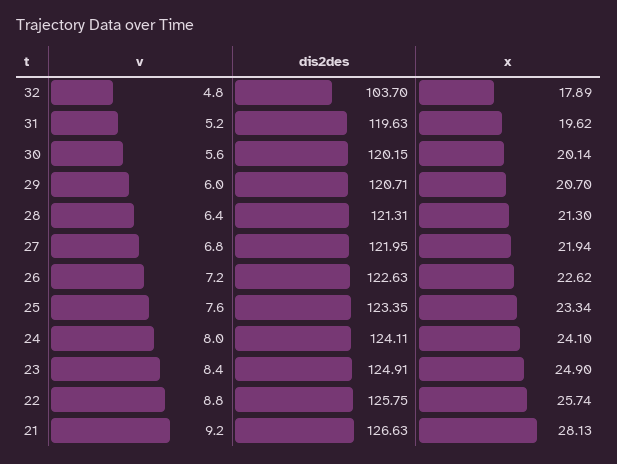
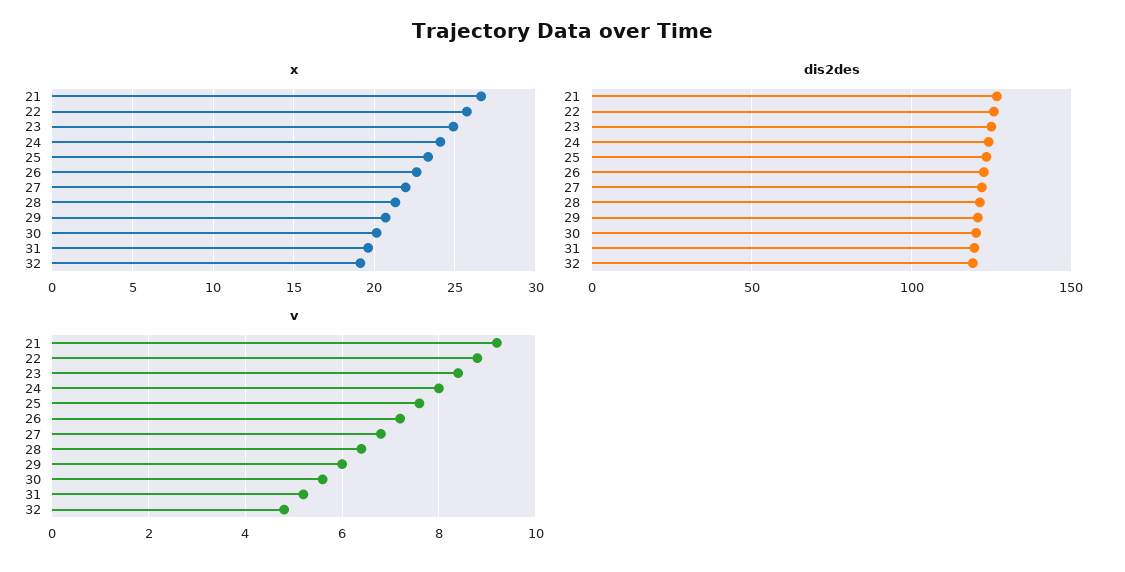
dis2des, 32: 103.7 -> 120
x, 32: 17.89 -> 19
x, 21: 28.13 -> 26.5

